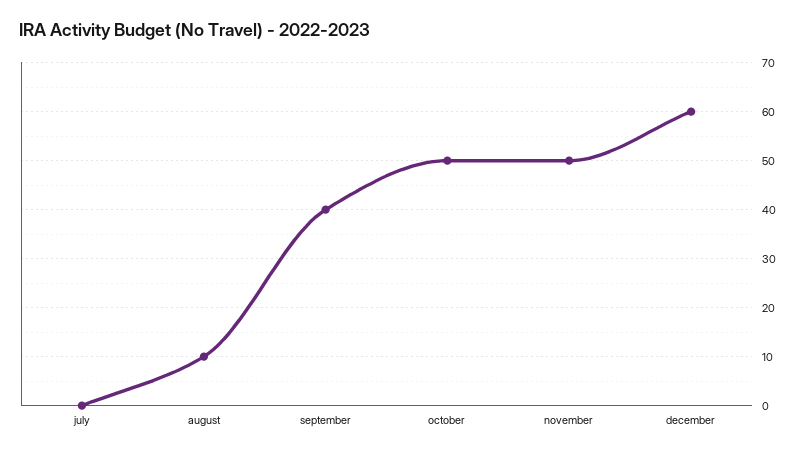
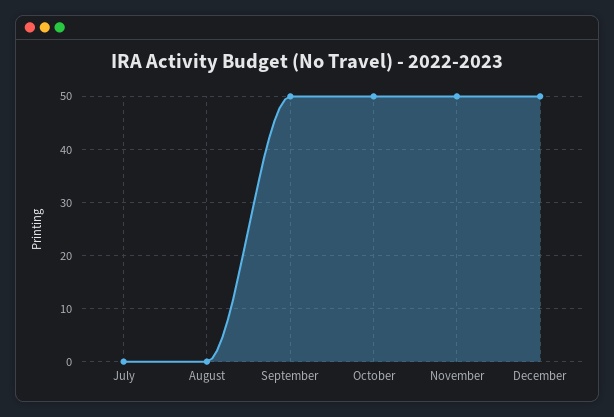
august: 10 -> 0
september: 40 -> 50
december: 60 -> 50

